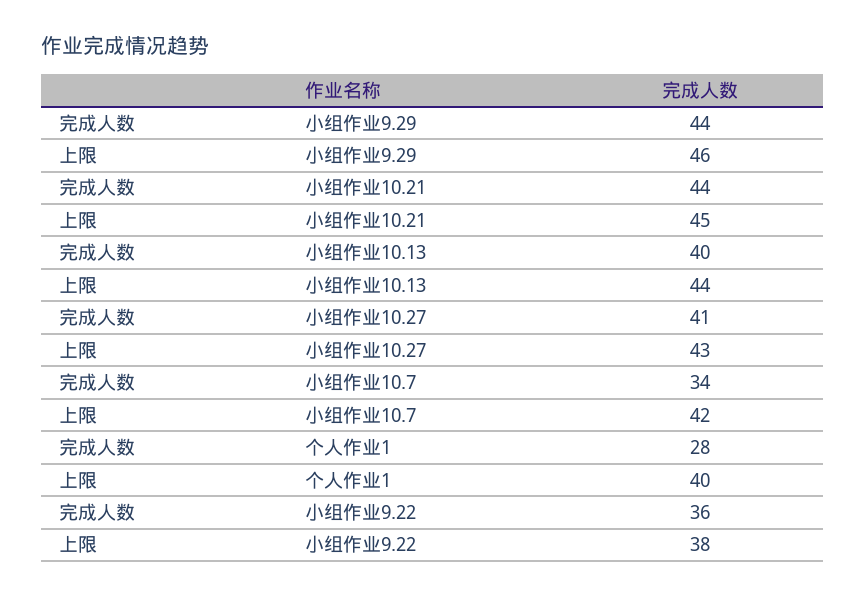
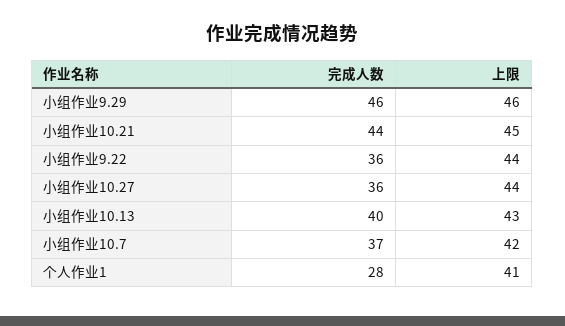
完成人数, 小组作业9.29: 44 -> 46
上限, 小组作业10.13: 44 -> 43
完成人数, 小组作业10.27: 41 -> 36
上限, 小组作业10.27: 43 -> 44
完成人数, 小组作业10.7: 34 -> 37
上限, 个人作业1: 40 -> 41
上限, 小组作业9.22: 38 -> 44

